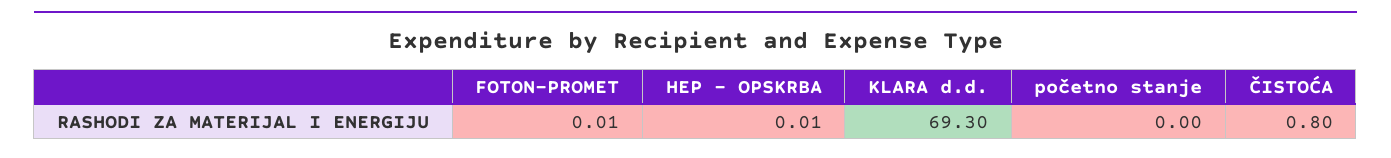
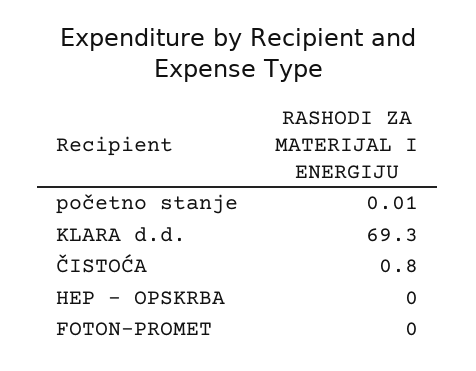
FOTON-PROMET: 0.01 -> 0
HEP - OPSKRBA: 0.01 -> 0
početno stanje: 0 -> 0.01

